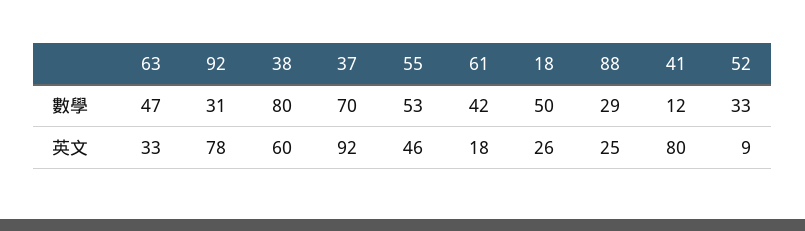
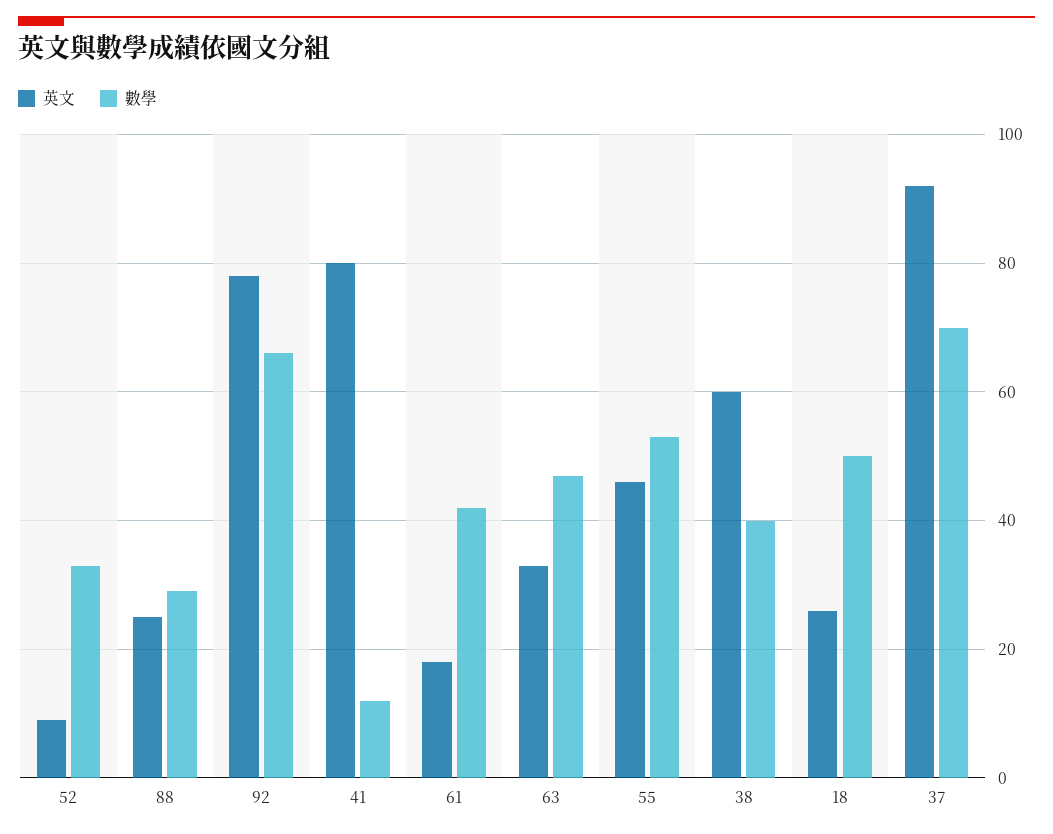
數學, 92: 31 -> 65
數學, 38: 80 -> 40

